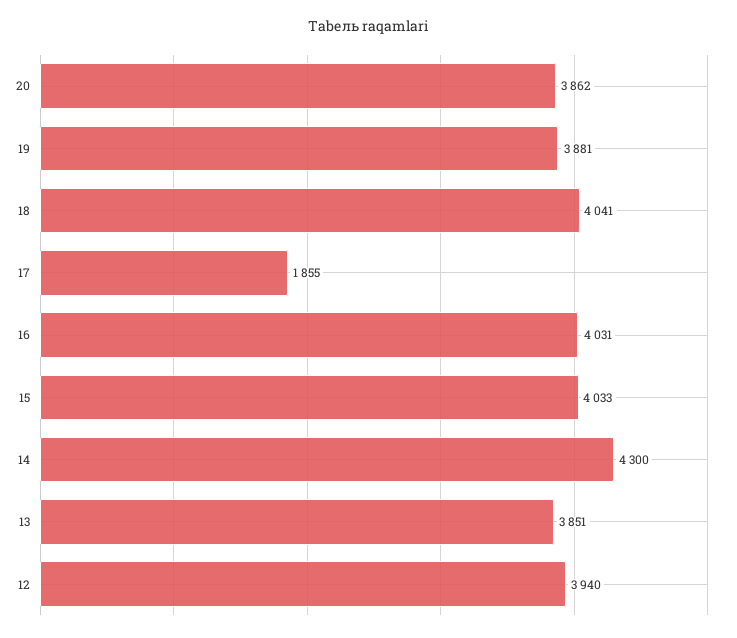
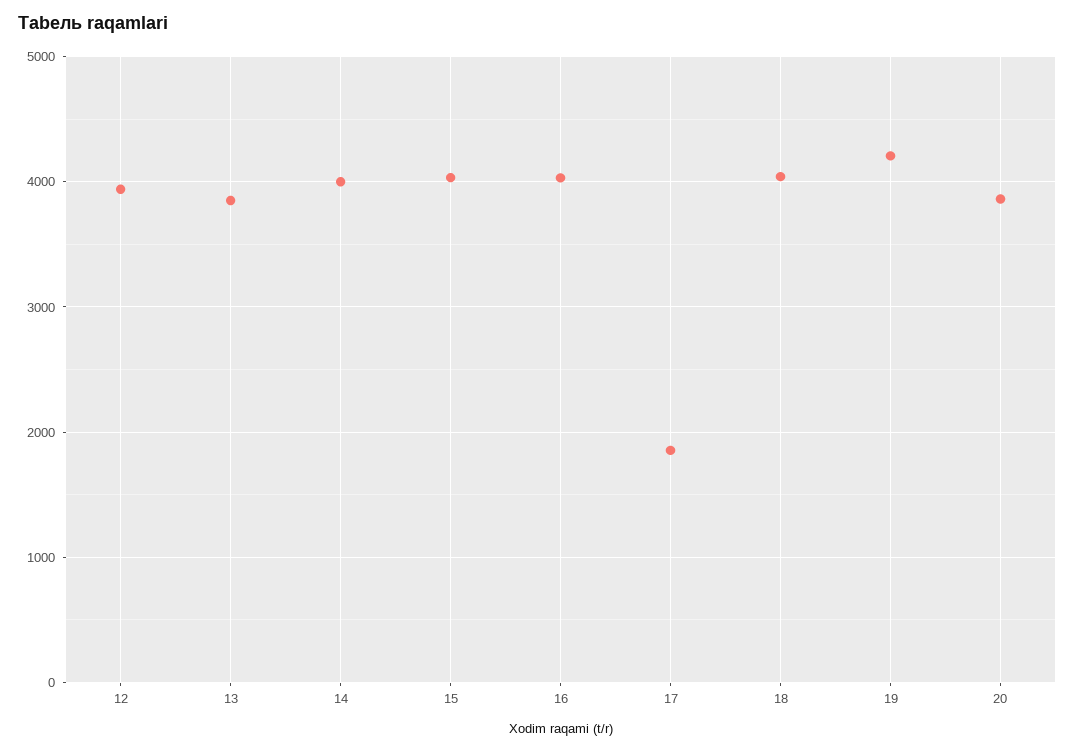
19: 3881 -> 4200
14: 4300 -> 4000

